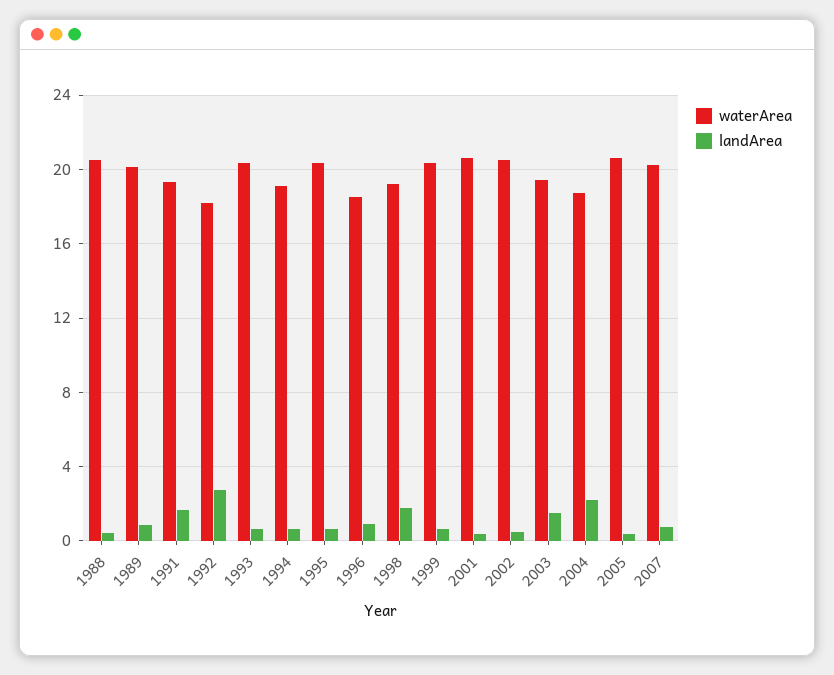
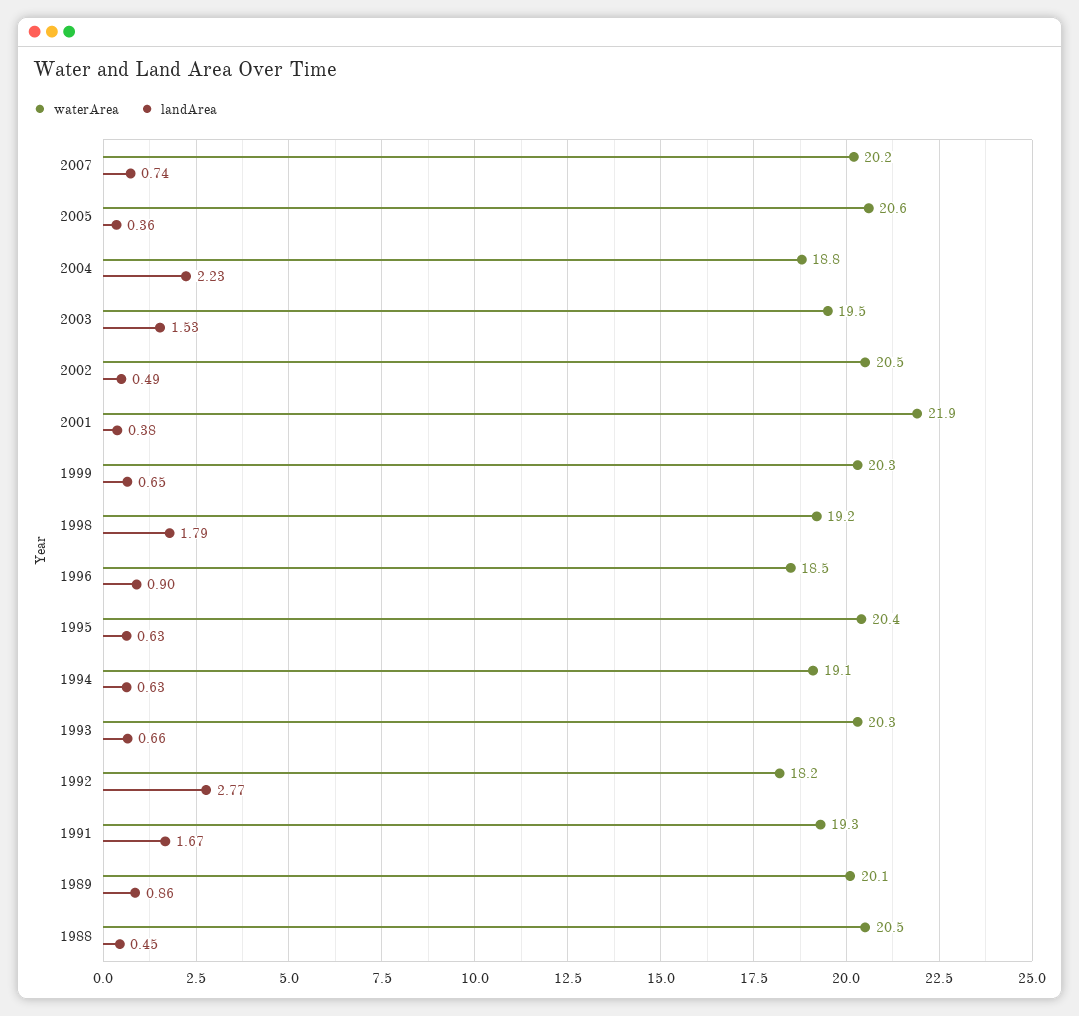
waterArea, 2001: 20.5 -> 21.9

